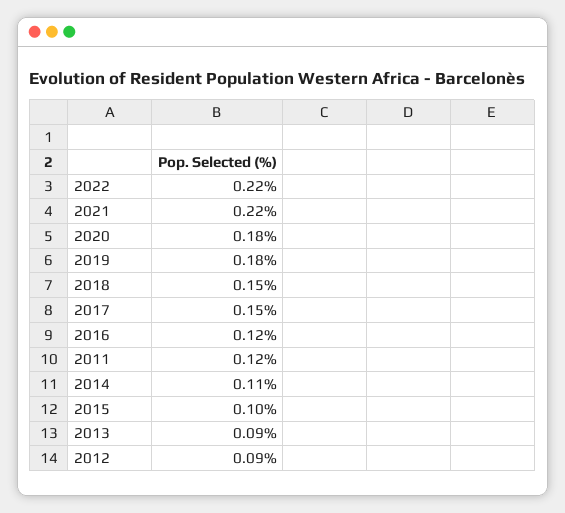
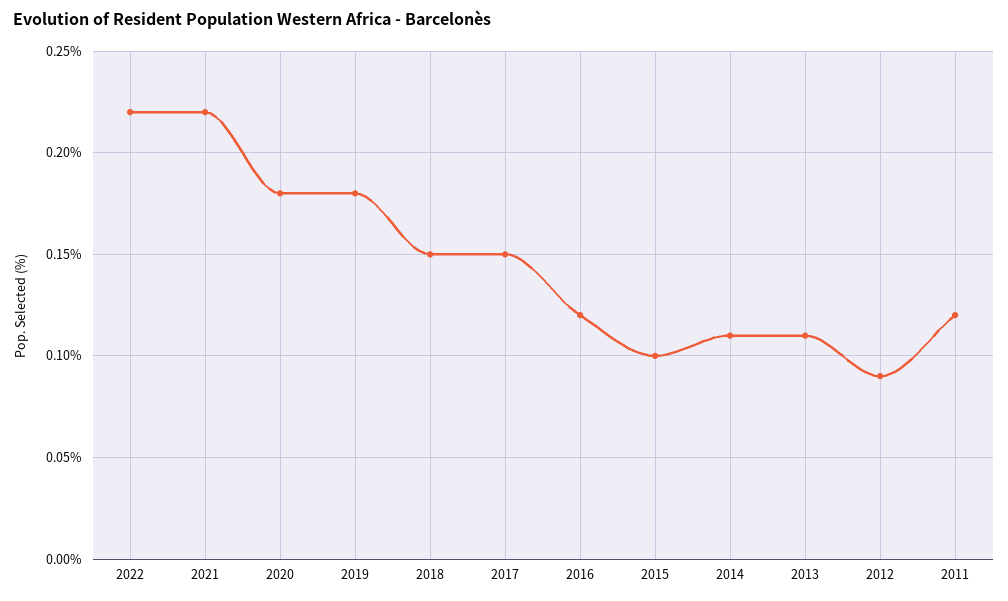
2013: 0.09 -> 0.11

